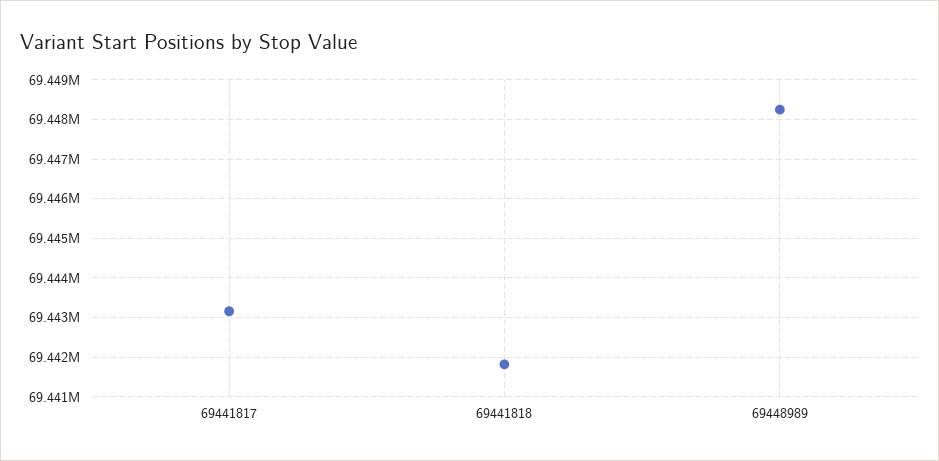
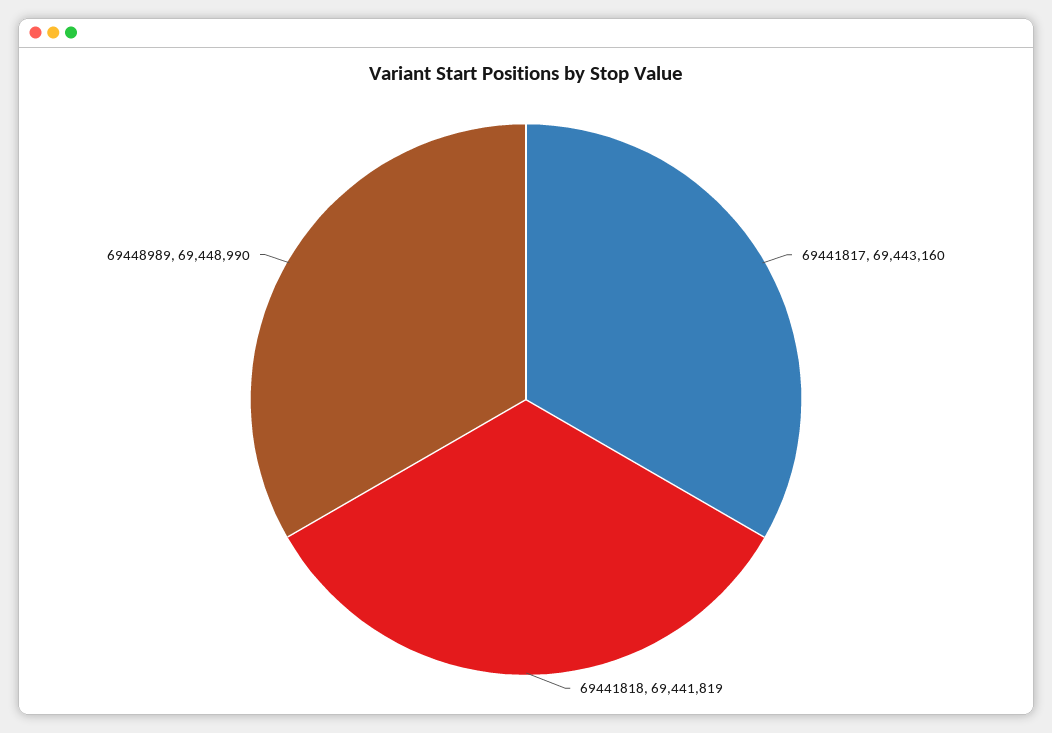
69448989: 69448200 -> 69448990

